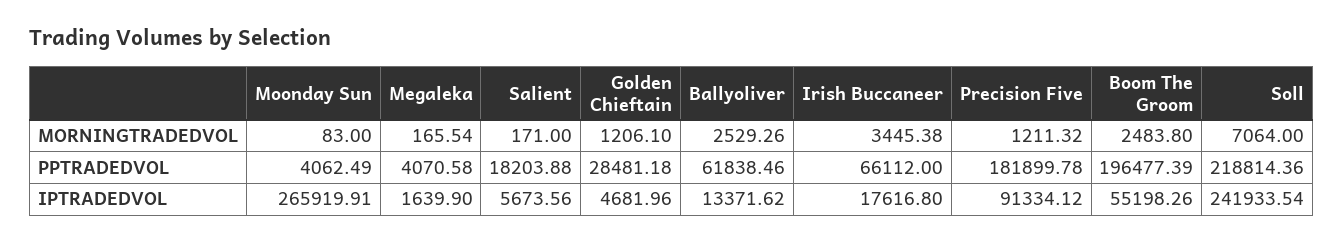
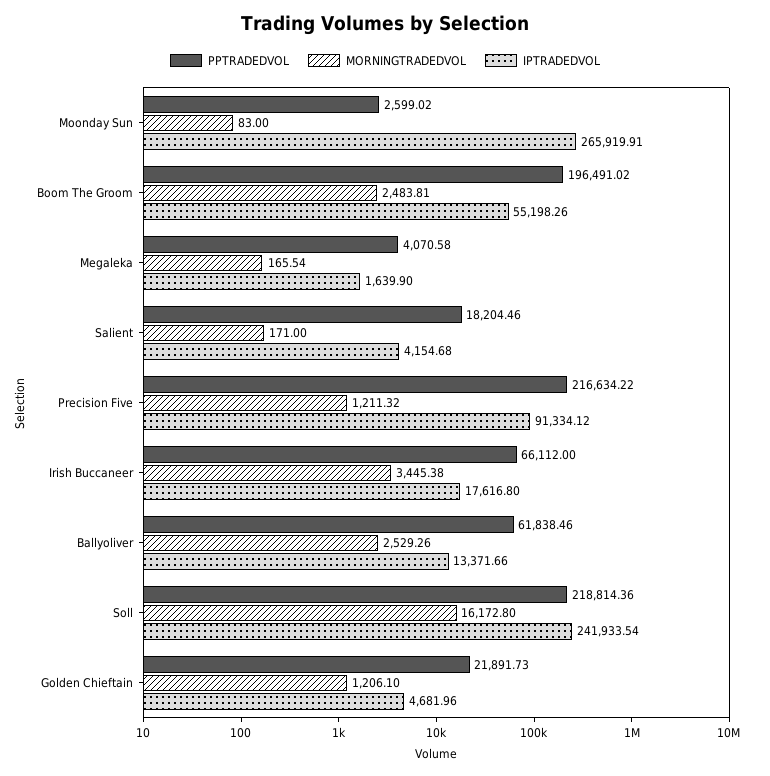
MORNINGTRADEDVOL, Boom The Groom: 2483.8 -> 2483.81
MORNINGTRADEDVOL, Soll: 7064 -> 16172.8
PPTRADEDVOL, Moonday Sun: 4062.49 -> 2599.02
PPTRADEDVOL, Salient: 18203.88 -> 18204.46
PPTRADEDVOL, Golden Chieftain: 28481.18 -> 21891.73
PPTRADEDVOL, Precision Five: 181899.78 -> 216634.22
PPTRADEDVOL, Boom The Groom: 196477.39 -> 196491.02
IPTRADEDVOL, Salient: 5673.56 -> 4154.68
IPTRADEDVOL, Ballyoliver: 13371.62 -> 13371.66

